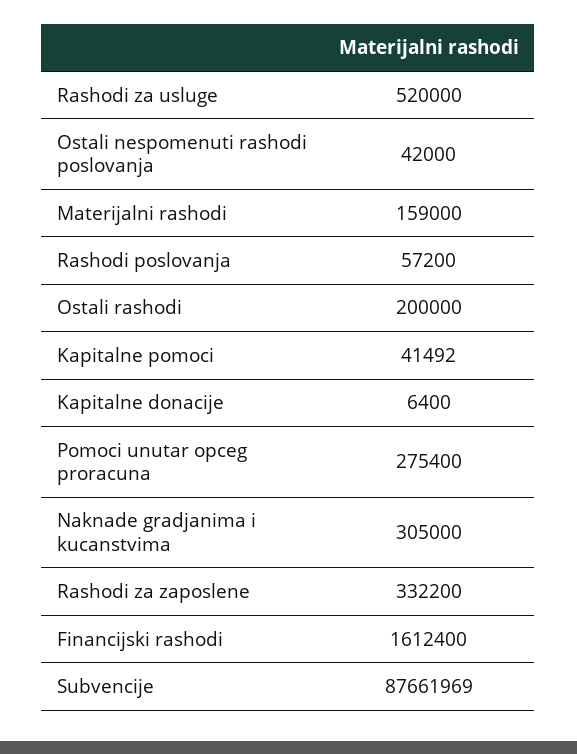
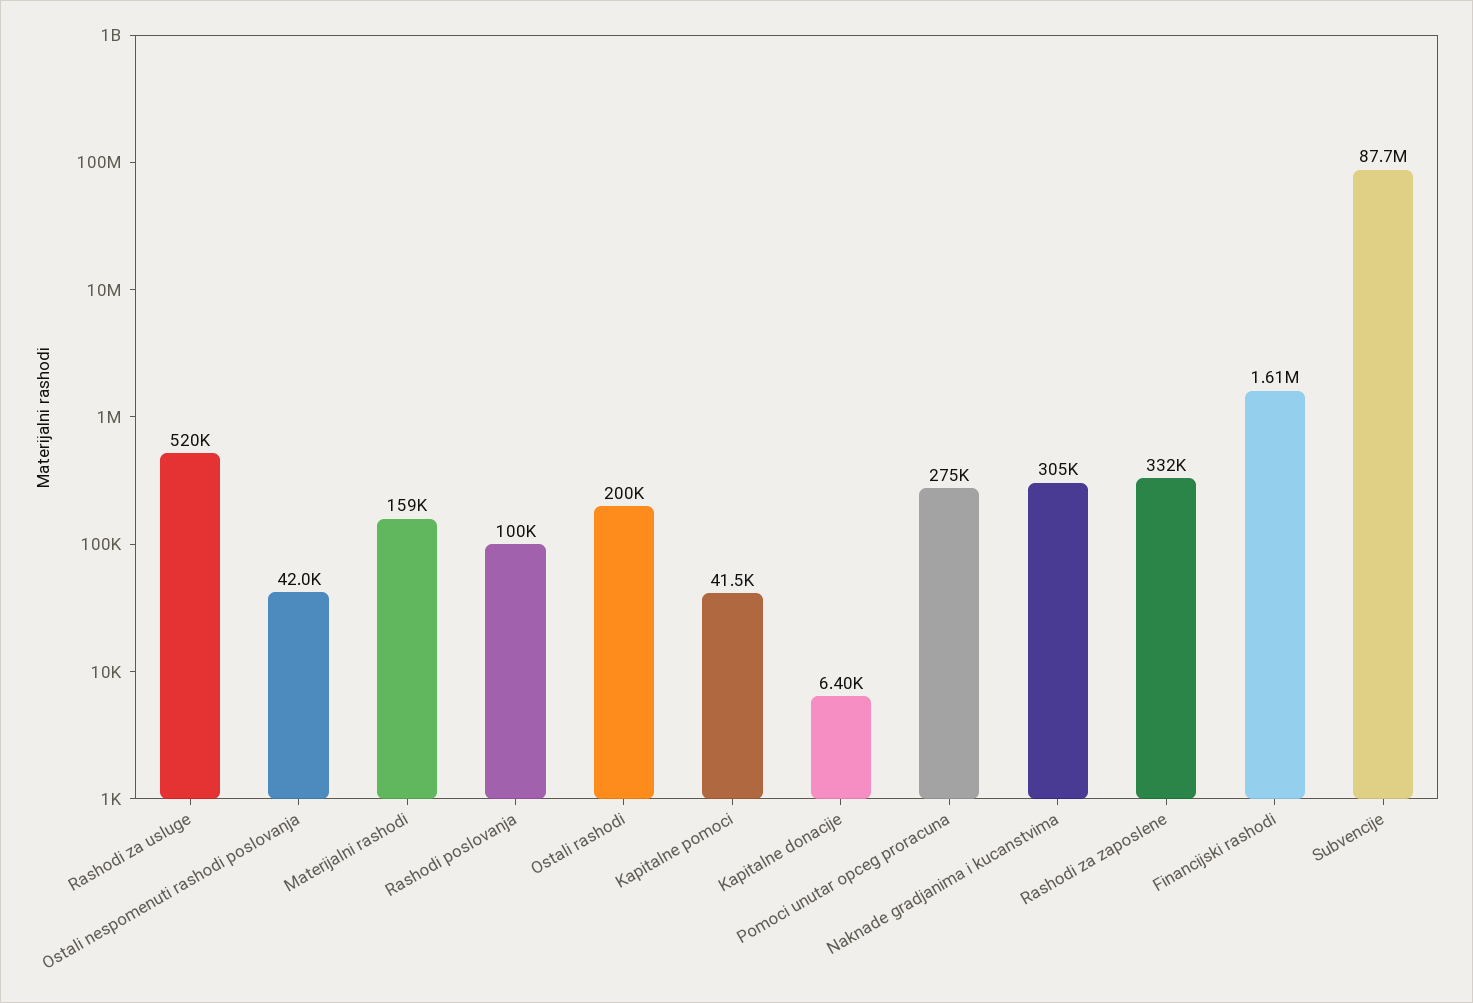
Rashodi poslovanja: 57200 -> 100000

